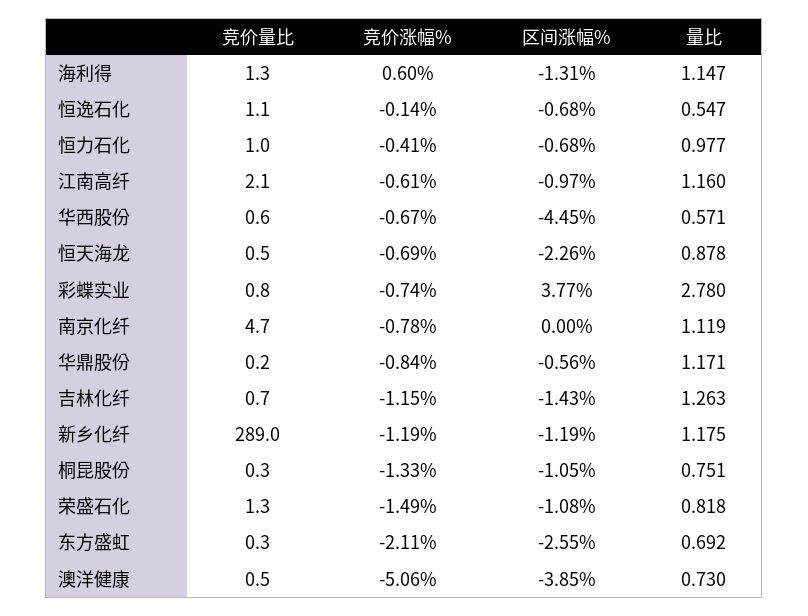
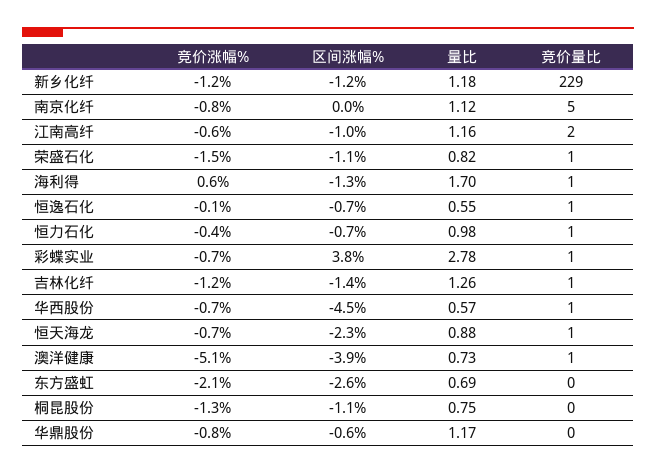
量比, 海利得: 1.147 -> 1.7
竞价量比, 新乡化纤: 289 -> 229

